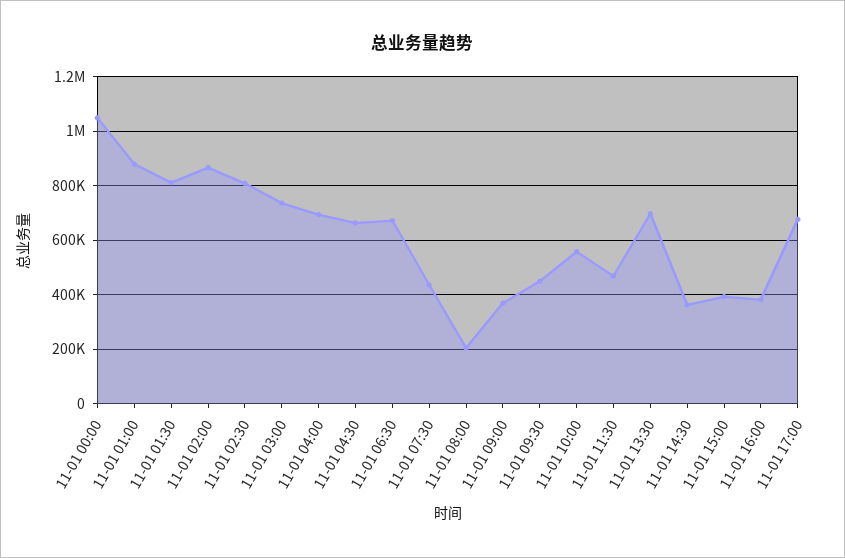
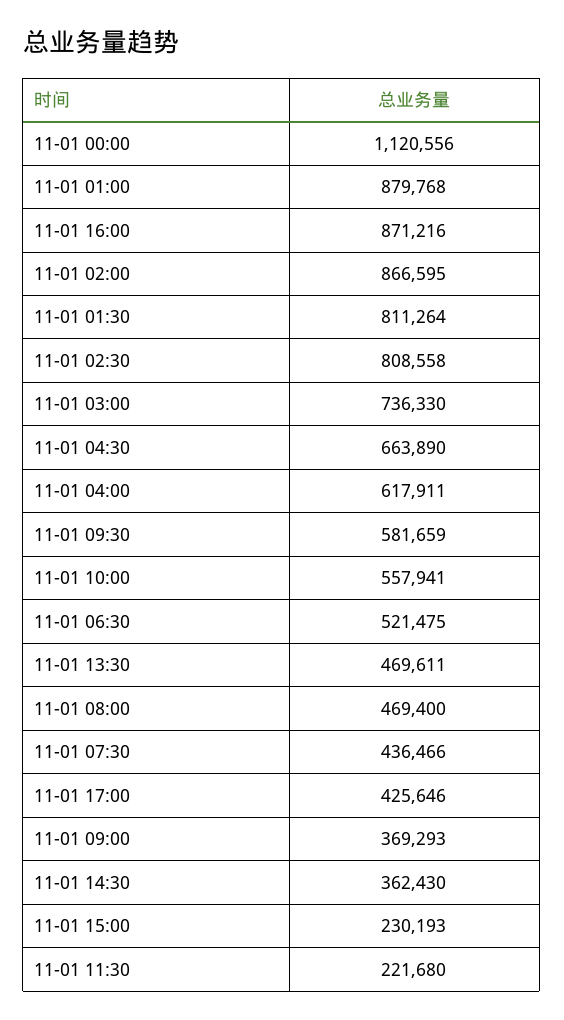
11-01 00:00: 1050000 -> 1120556
11-01 04:00: 700000 -> 617911
11-01 06:30: 675000 -> 521475
11-01 08:00: 200000 -> 469400
11-01 09:30: 450000 -> 581659
11-01 11:30: 475000 -> 221680
11-01 13:30: 700000 -> 469611
11-01 15:00: 400000 -> 230193
11-01 16:00: 375000 -> 871216
11-01 17:00: 675000 -> 425646

